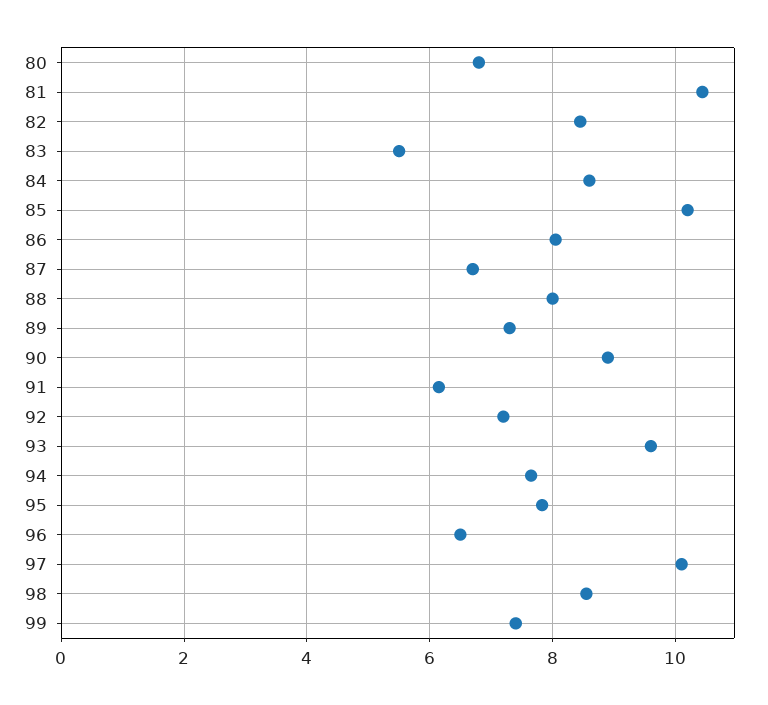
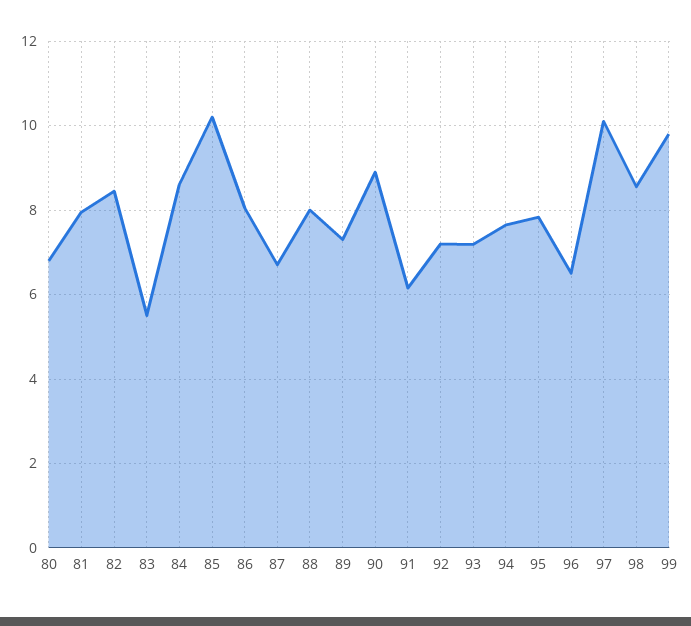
81: 10.4 -> 8
93: 9.6 -> 7.2
99: 7.4 -> 9.8

